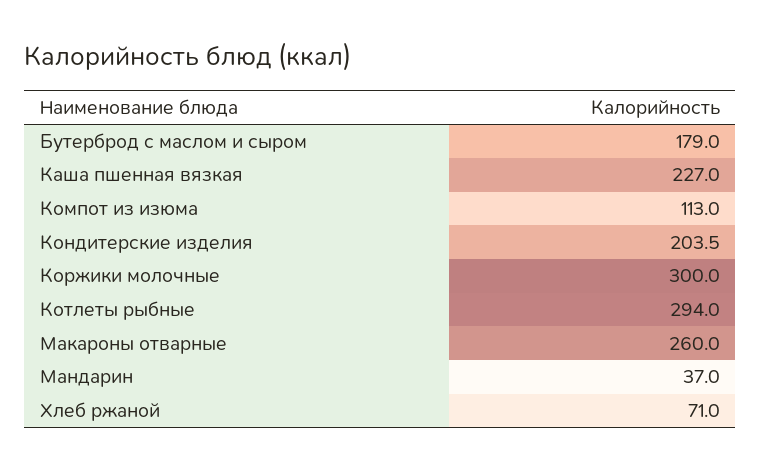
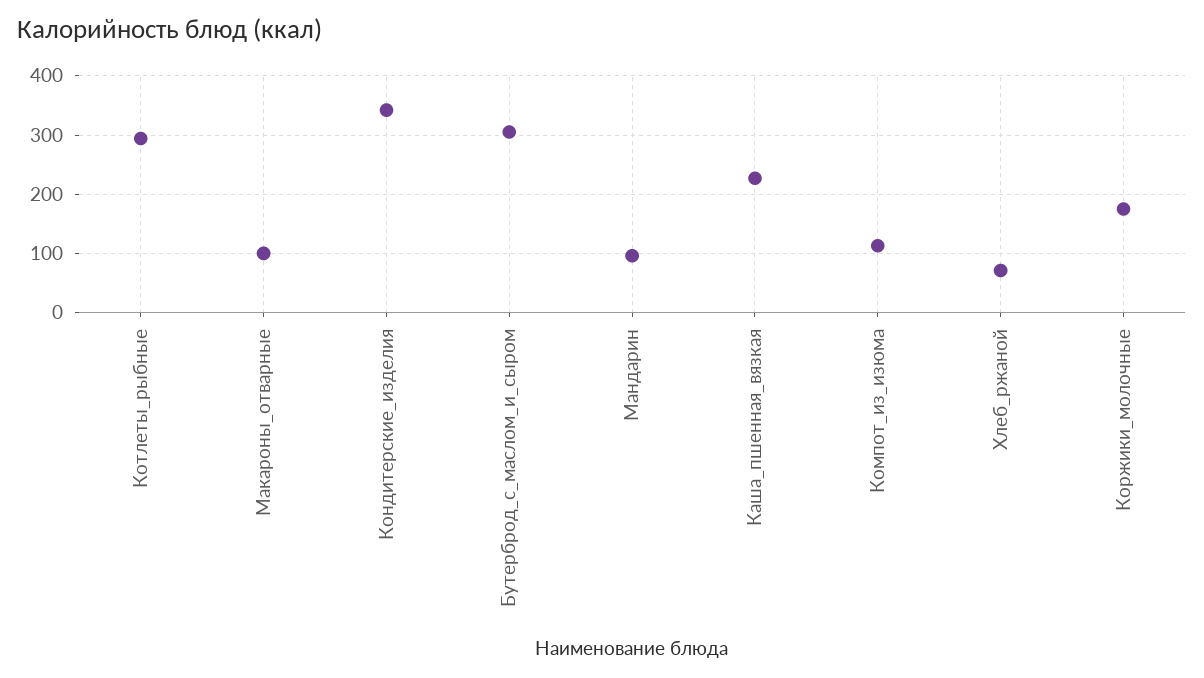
Бутерброд с маслом и сыром: 179 -> 300
Кондитерские изделия: 203.5 -> 340
Коржики молочные: 300 -> 180
Макароны отварные: 260 -> 100
Мандарин: 37 -> 100

